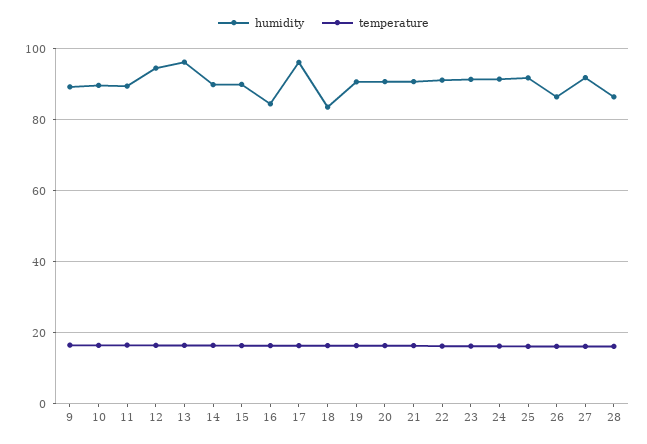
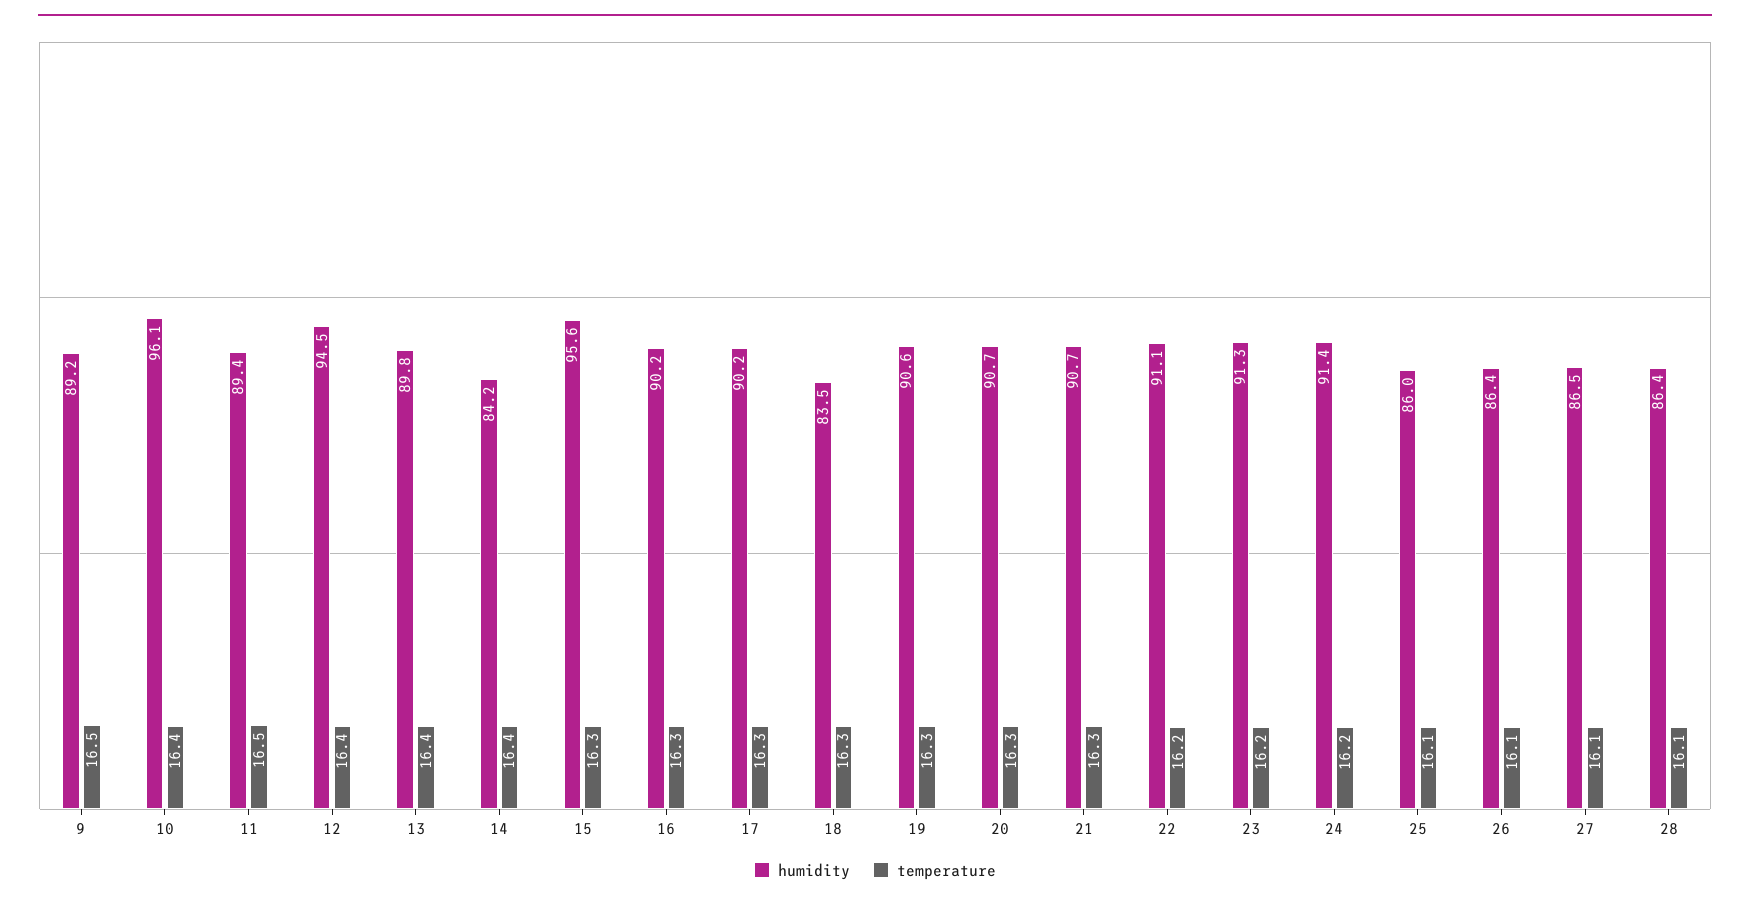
humidity, 10: 90 -> 96.1
humidity, 13: 96 -> 89.8
humidity, 14: 90 -> 84.2
humidity, 15: 90 -> 95.6
humidity, 16: 84 -> 90.2
humidity, 17: 96 -> 90.2
humidity, 25: 92 -> 86
humidity, 27: 92 -> 86.5

